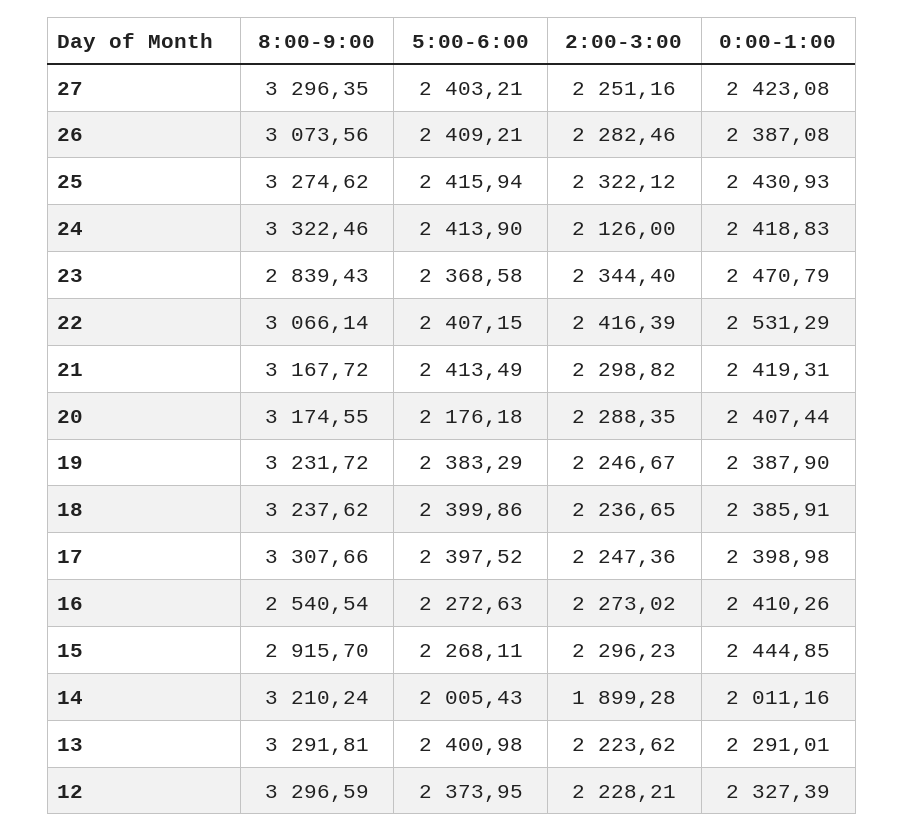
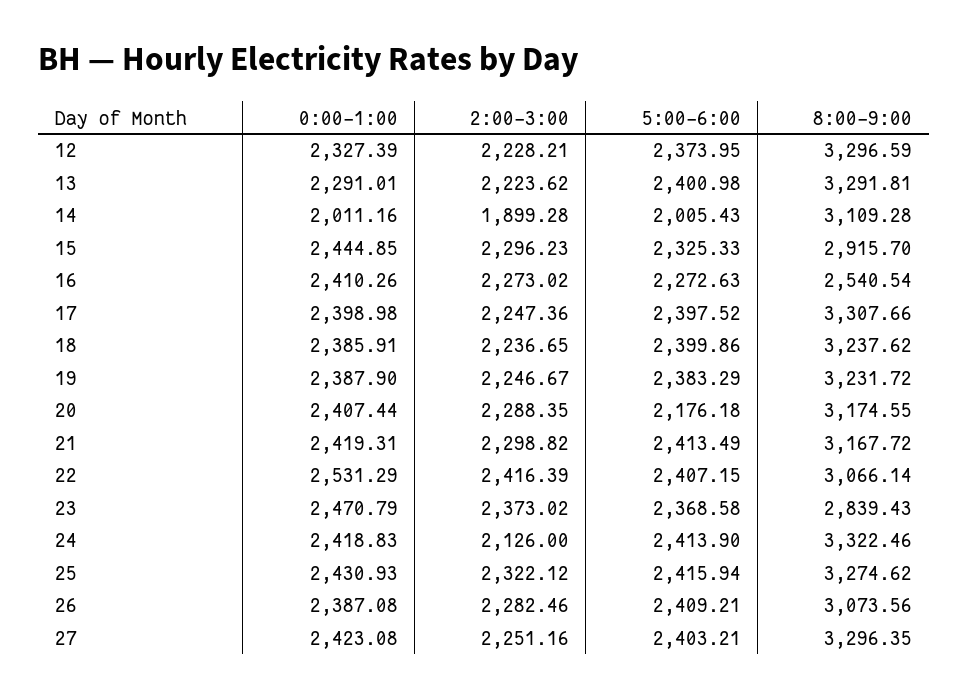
2:00-3:00, 23: 2344.4 -> 2373.02
5:00-6:00, 15: 2268.11 -> 2325.33
8:00-9:00, 14: 3210.24 -> 3109.28

